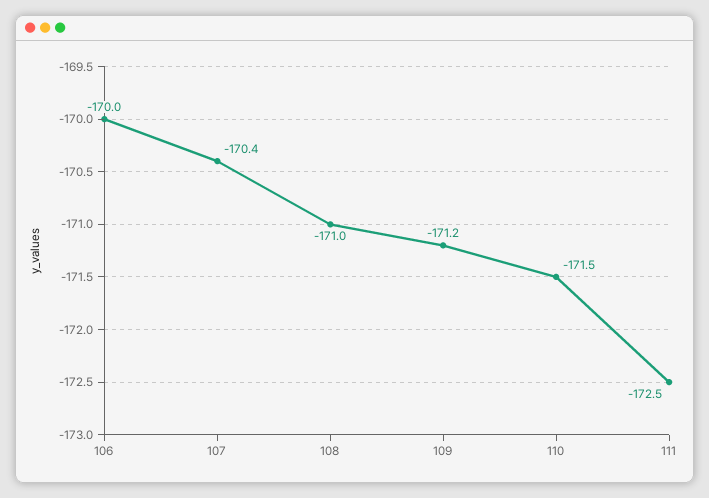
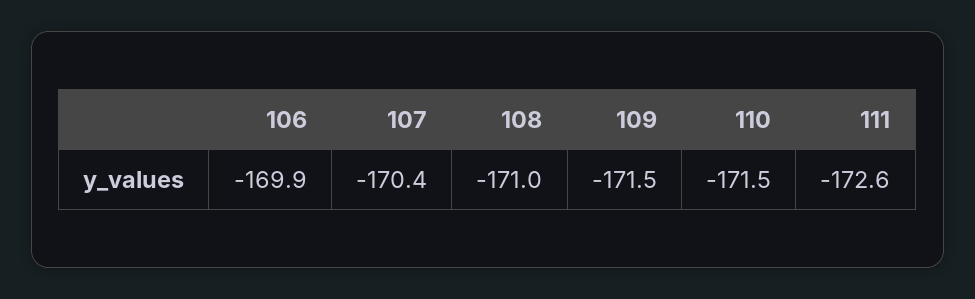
106: -170 -> -169.9
109: -171.2 -> -171.5
111: -172.5 -> -172.6

